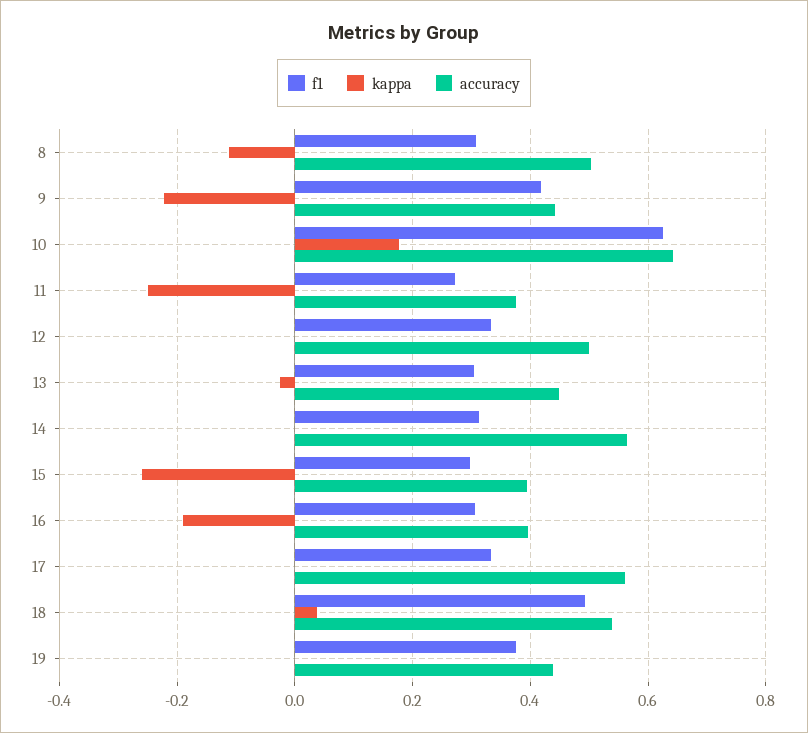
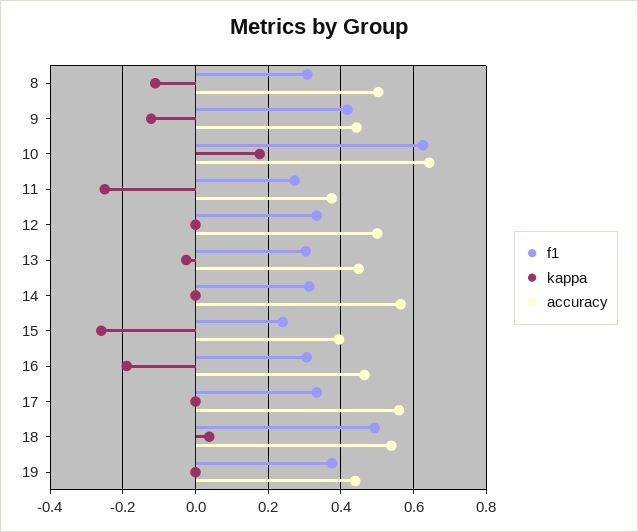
kappa, 9: -0.22 -> -0.12
f1, 15: 0.3 -> 0.24
accuracy, 16: 0.4 -> 0.46

